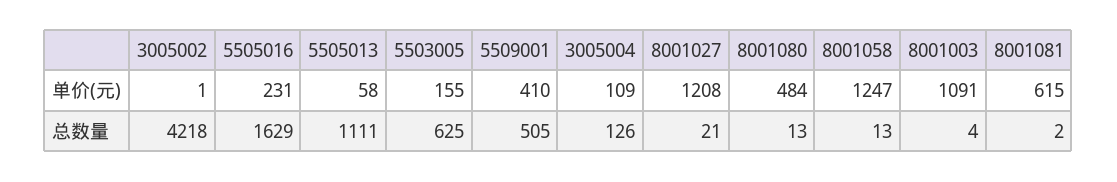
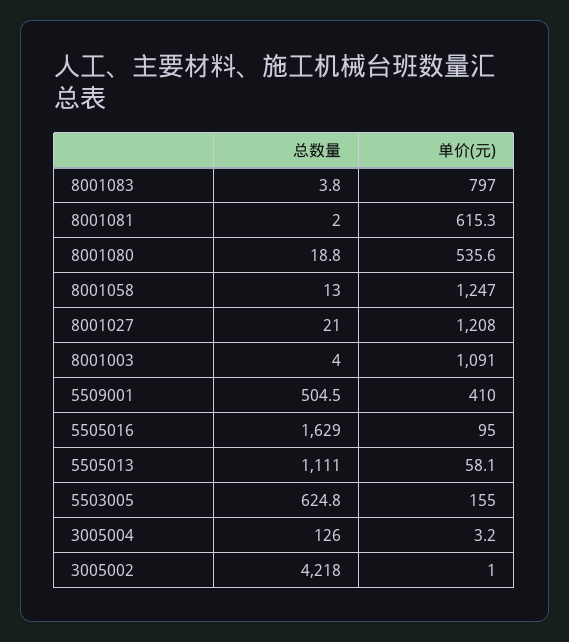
5505016, 单价(元): 231 -> 95
3005004, 单价(元): 109 -> 3.2
8001080, 单价(元): 484 -> 535.6
8001080, 总数量: 13 -> 18.8
8001083, 总数量: none -> 3.8
8001083, 单价(元): none -> 797

